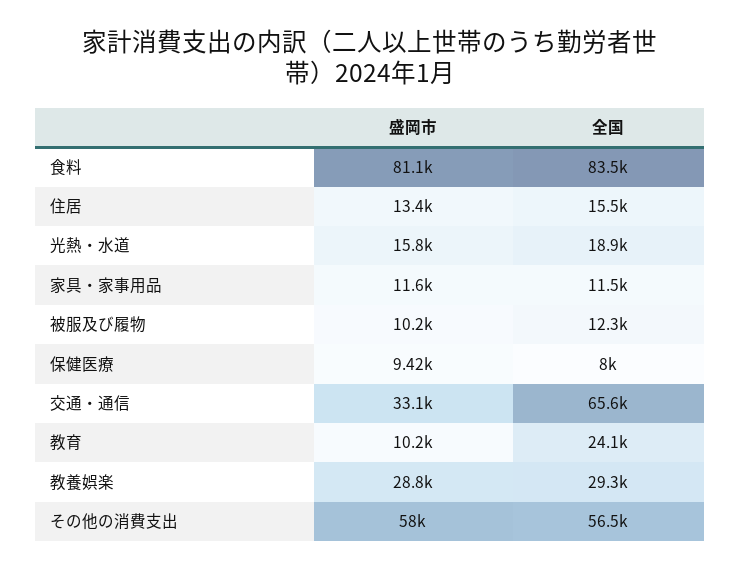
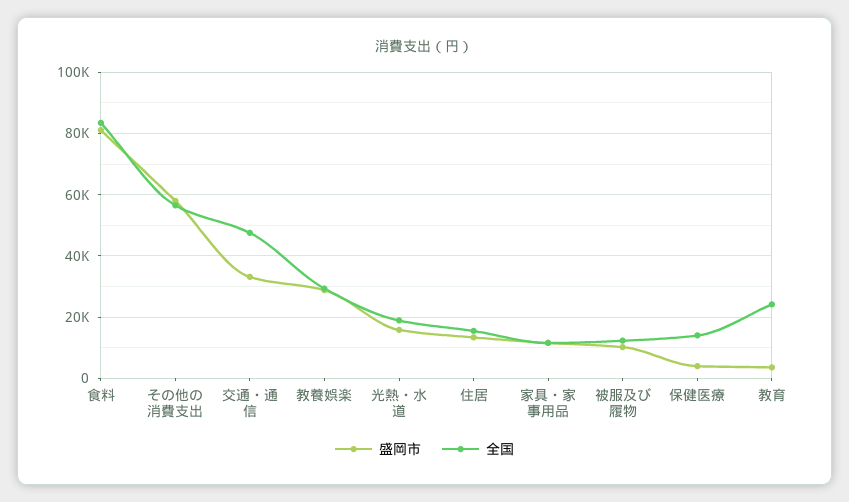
盛岡市, 保健医療: 9420 -> 4000
全国, 保健医療: 8000 -> 14000
全国, 交通・通信: 65600 -> 48000
盛岡市, 教育: 10200 -> 4000

